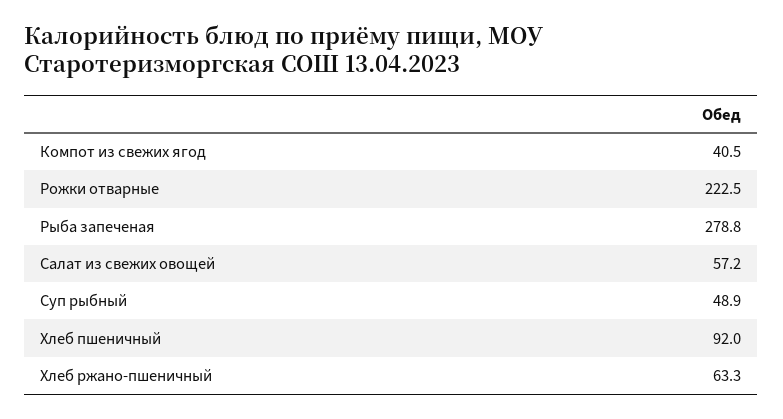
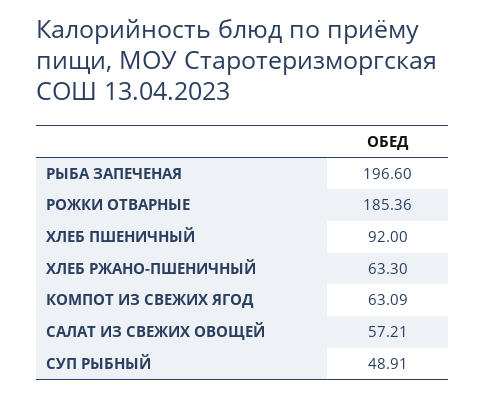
Компот из свежих ягод: 40.5 -> 63.09
Рожки отварные: 222.5 -> 185.36
Рыба запеченая: 278.8 -> 196.6

